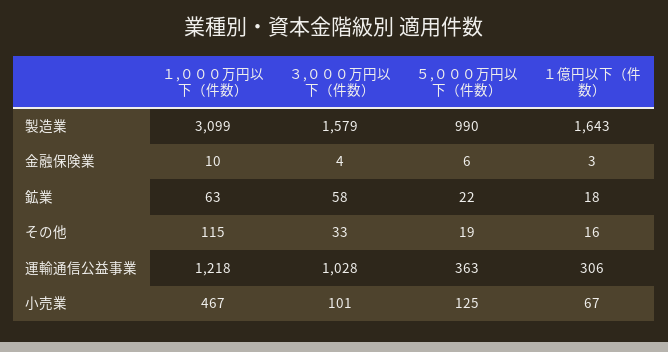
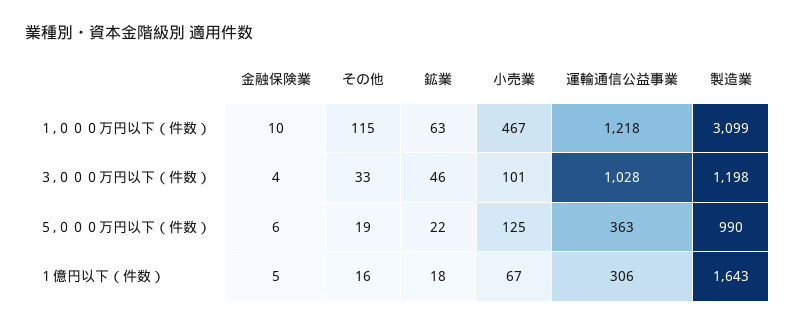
３,０００万円以下（件数）, 製造業: 1579 -> 1198
１億円以下（件数）, 金融保険業: 3 -> 5
３,０００万円以下（件数）, 鉱業: 58 -> 46

